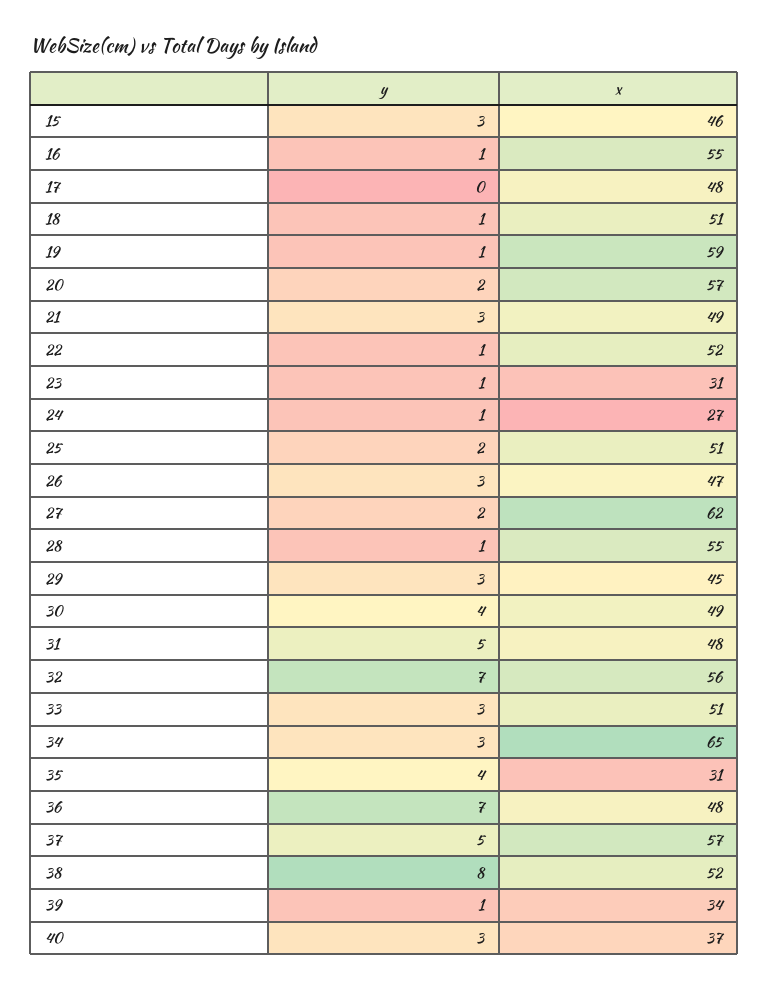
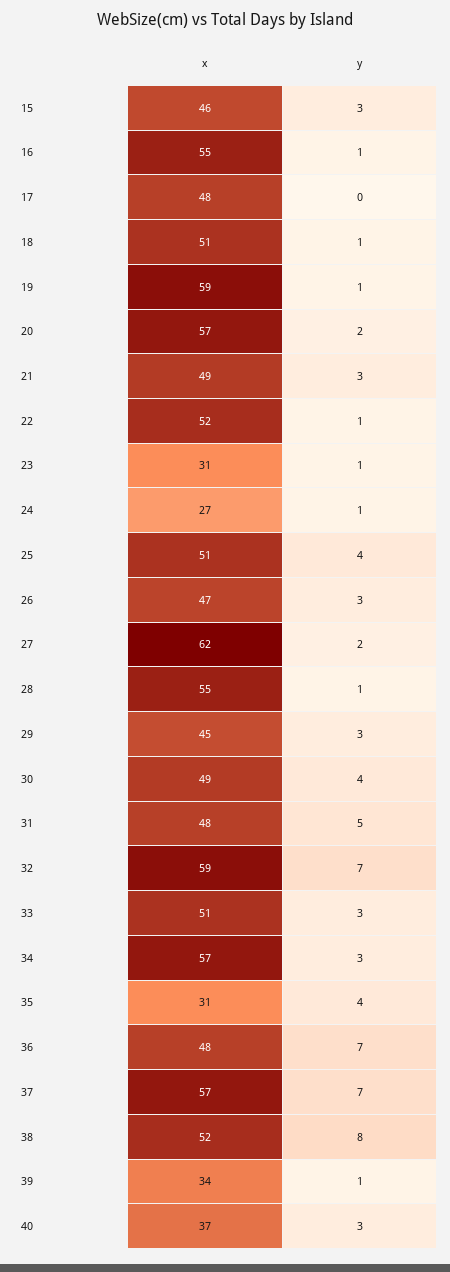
y, 25: 2 -> 4
x, 32: 56 -> 59
x, 34: 65 -> 57
y, 37: 5 -> 7

